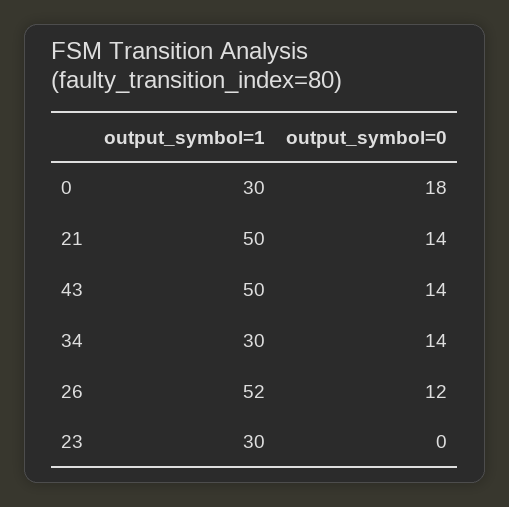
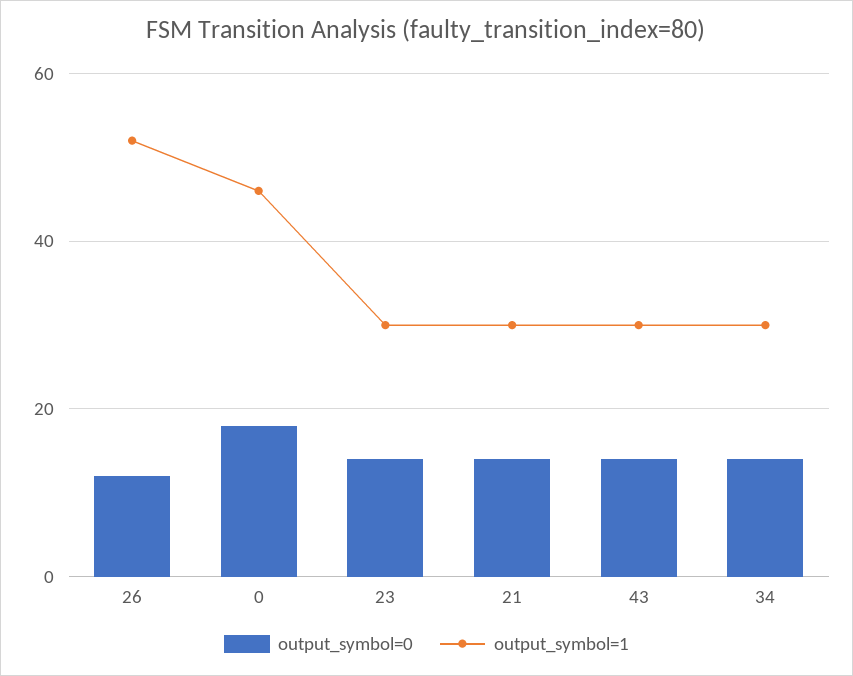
output_symbol=1, 0: 30 -> 45
output_symbol=1, 21: 50 -> 30
output_symbol=1, 43: 50 -> 30
output_symbol=0, 23: 0 -> 15

